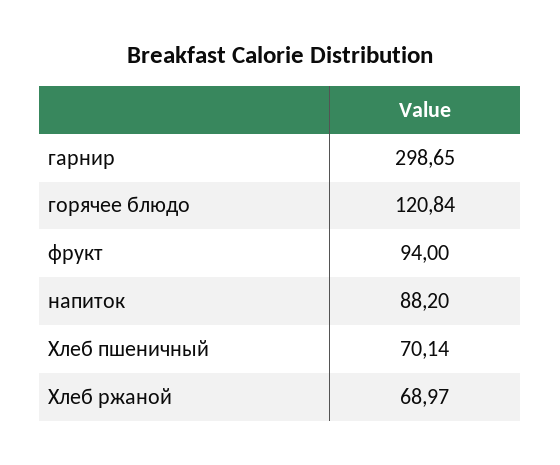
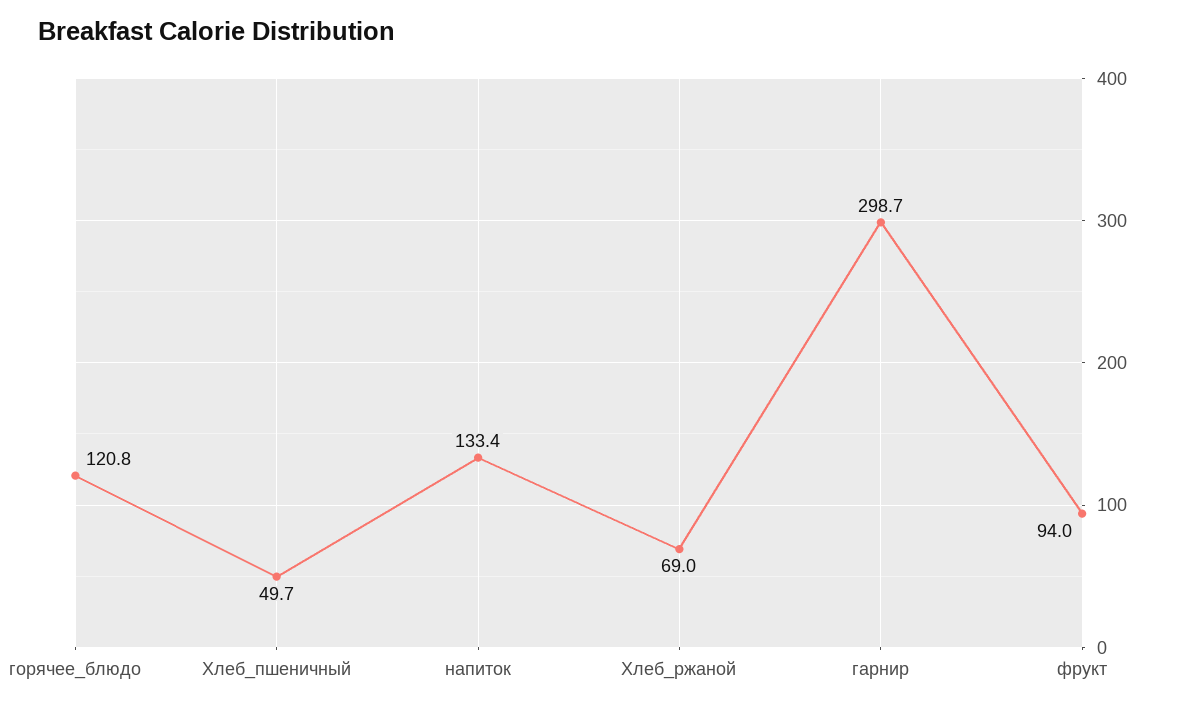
напиток: 88.2 -> 133.4
Хлеб пшеничный: 70.14 -> 49.7

